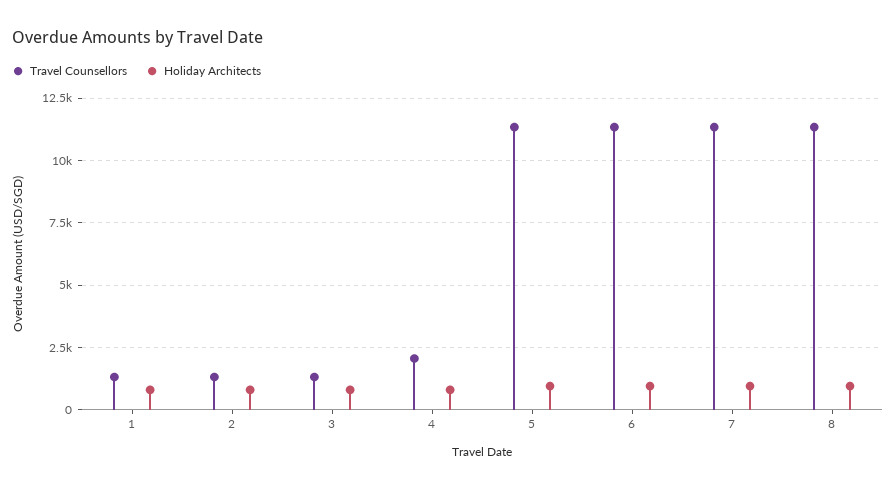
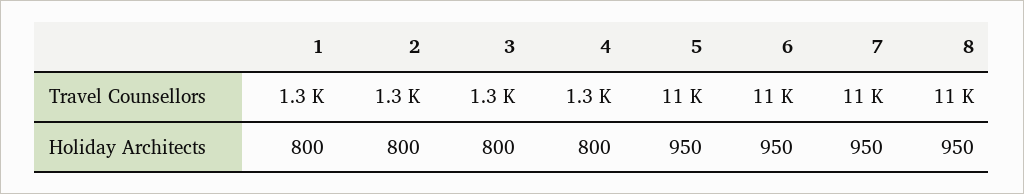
Travel Counsellors, 4: 2000 -> 1300

